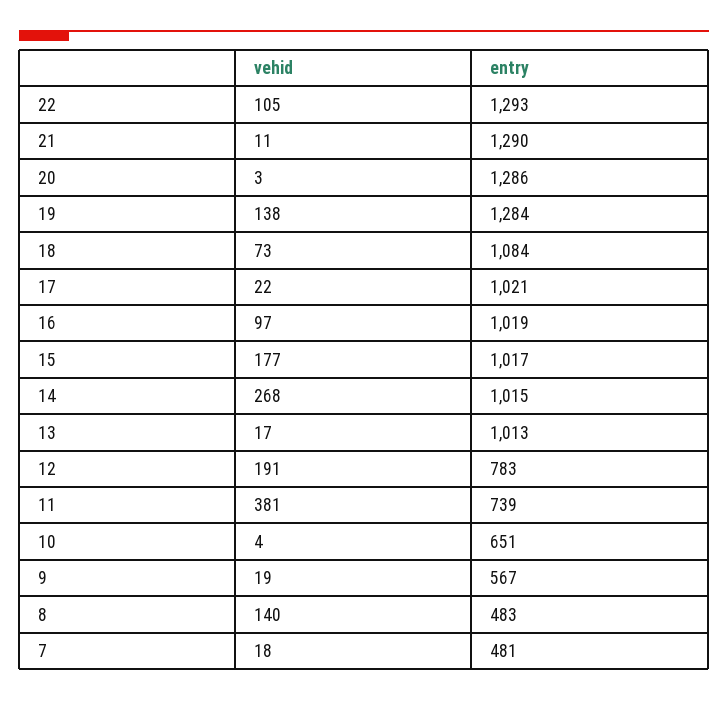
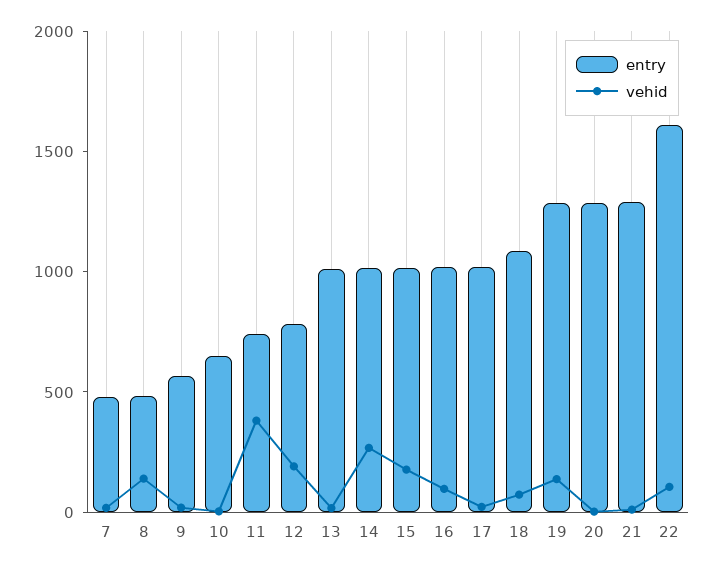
entry, 22: 1293 -> 1600

